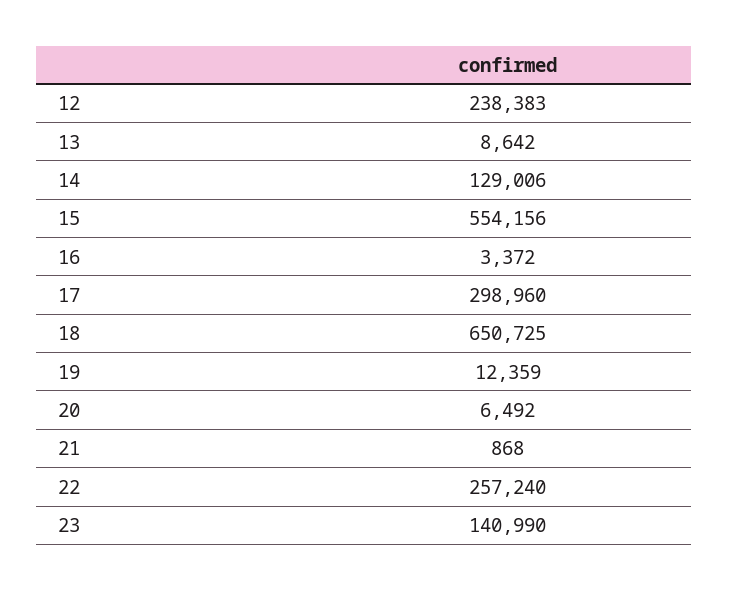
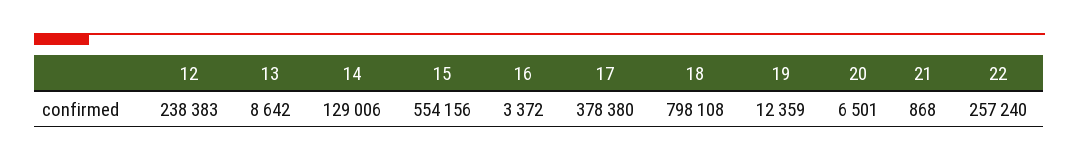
17: 298960 -> 378380
18: 650725 -> 798108
20: 6492 -> 6501
23: 140990 -> none

